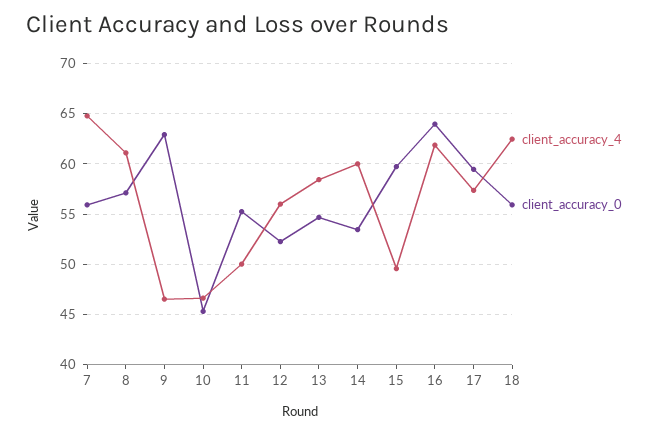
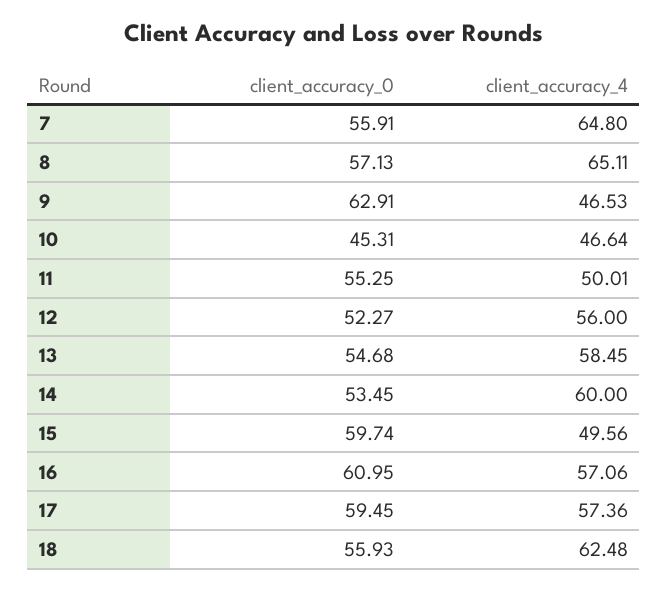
client_accuracy_4, 8: 61 -> 65.11
client_accuracy_4, 16: 62 -> 57.06
client_accuracy_0, 16: 64 -> 60.95

